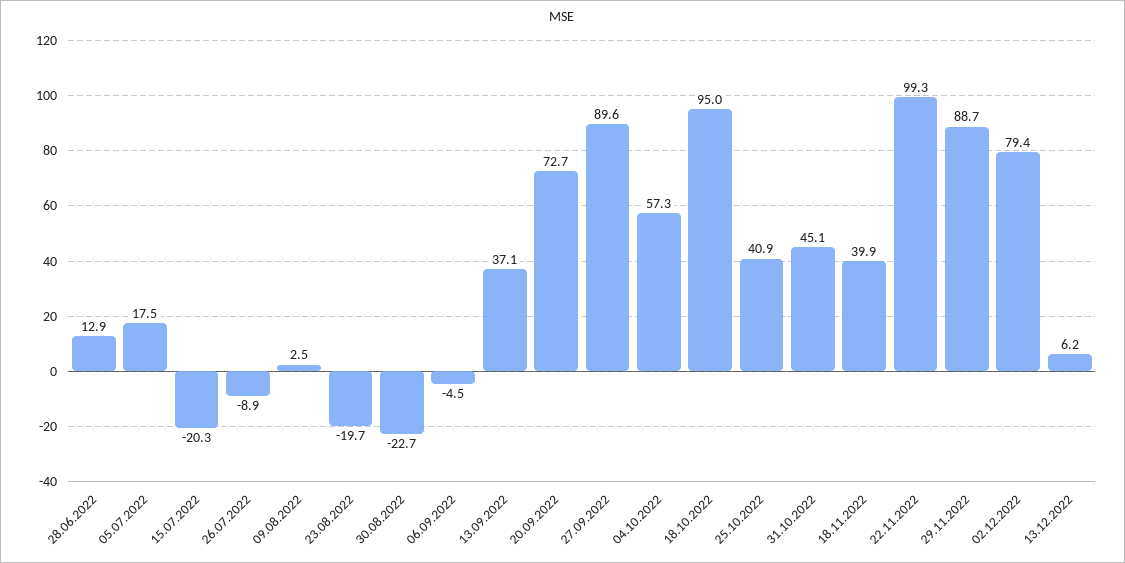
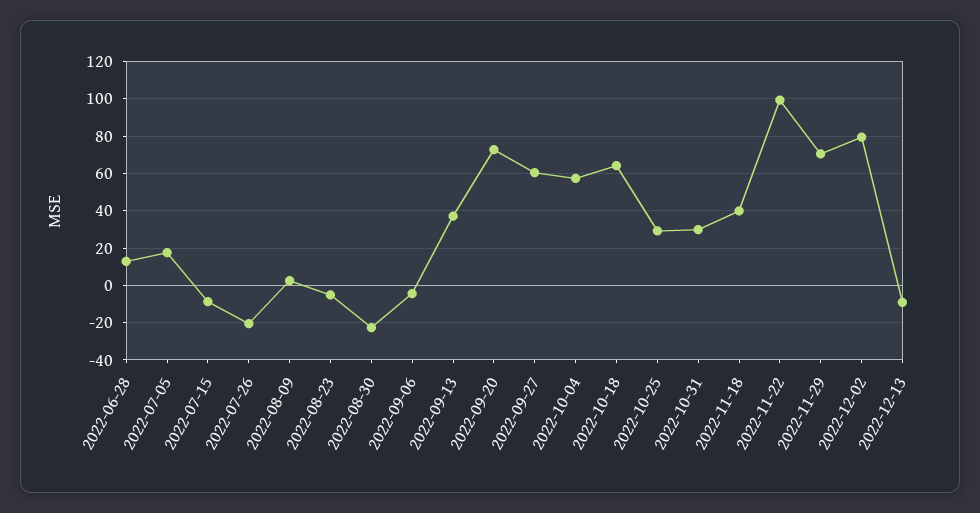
15.07.2022: -20.3 -> -10
26.07.2022: -8.9 -> -20
23.08.2022: -19.7 -> -5
27.09.2022: 89.6 -> 60
18.10.2022: 95 -> 65
25.10.2022: 40.9 -> 30
31.10.2022: 45.1 -> 30
29.11.2022: 88.7 -> 70
13.12.2022: 6.2 -> -10

